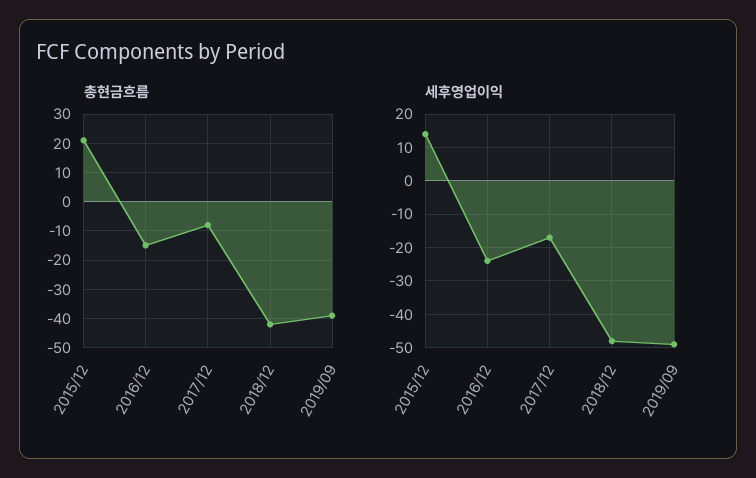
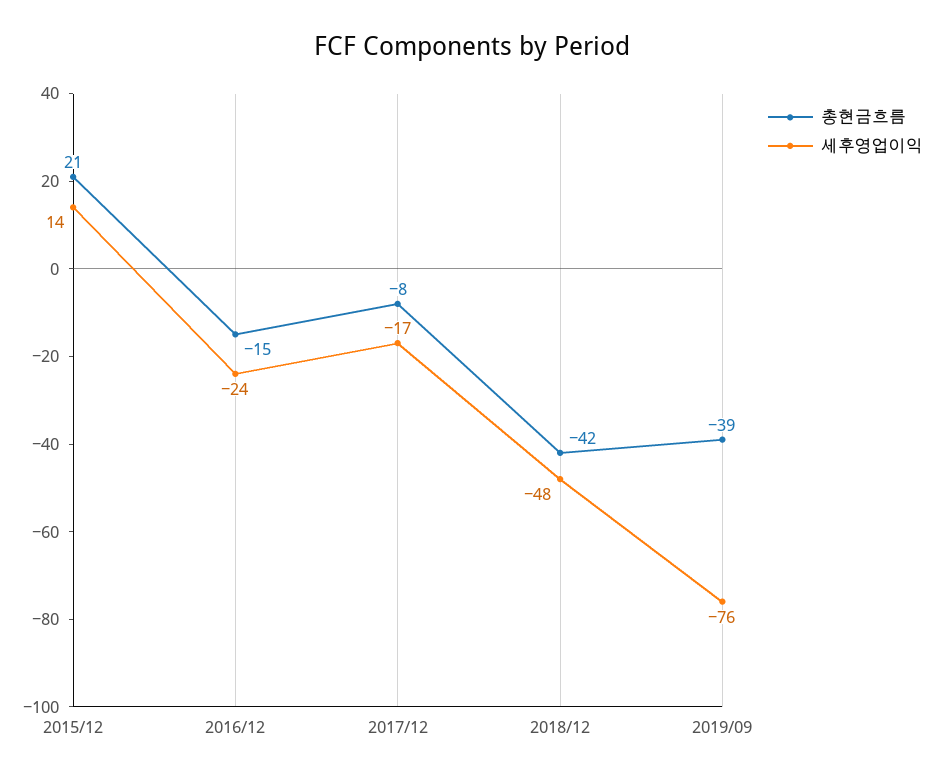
세후영업이익, 2019/09: -50 -> -76

